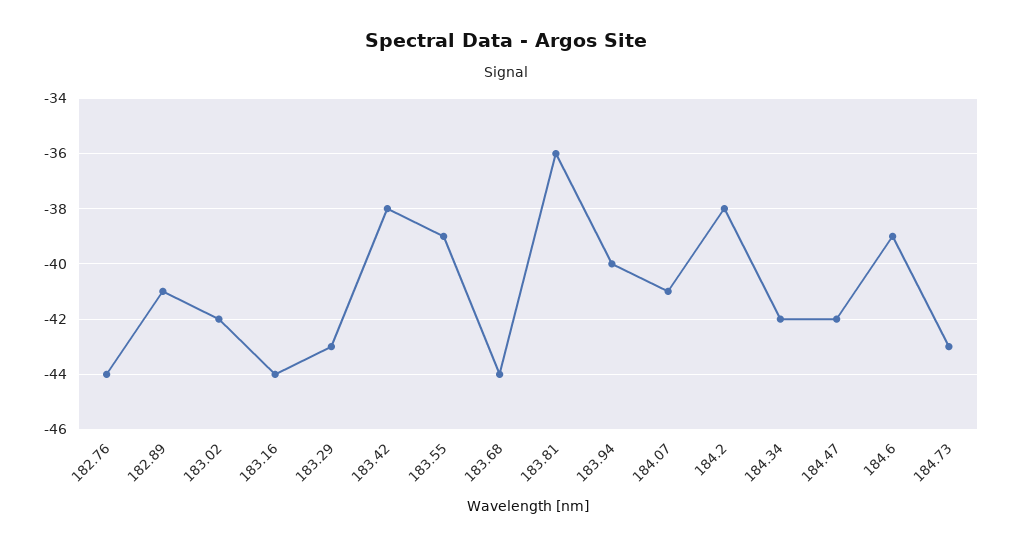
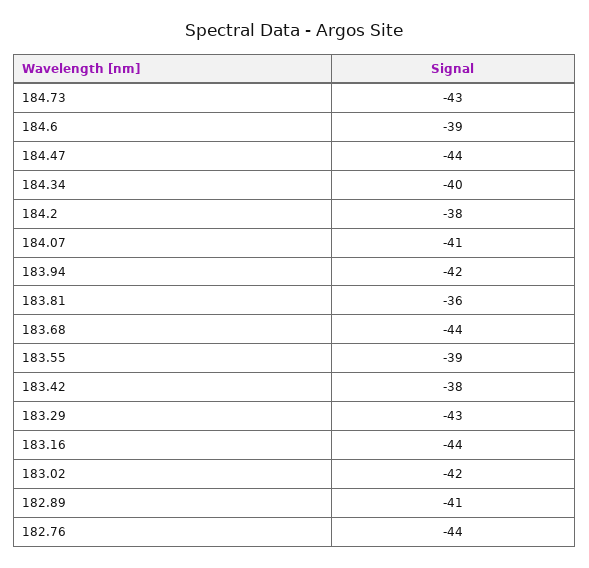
183.94: -40 -> -42
184.34: -42 -> -40
184.47: -42 -> -44

